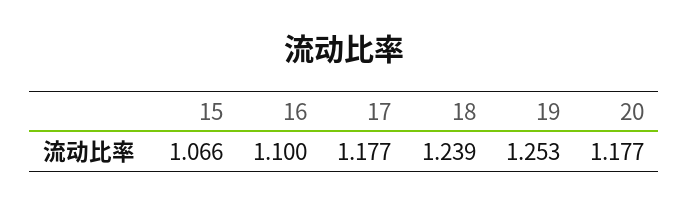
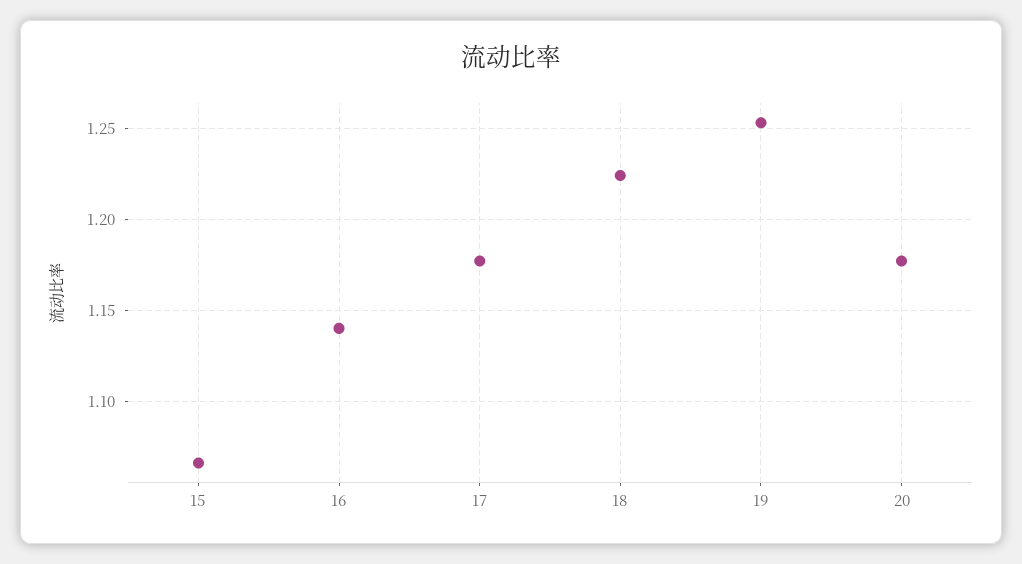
16: 1.1 -> 1.14
18: 1.239 -> 1.225

